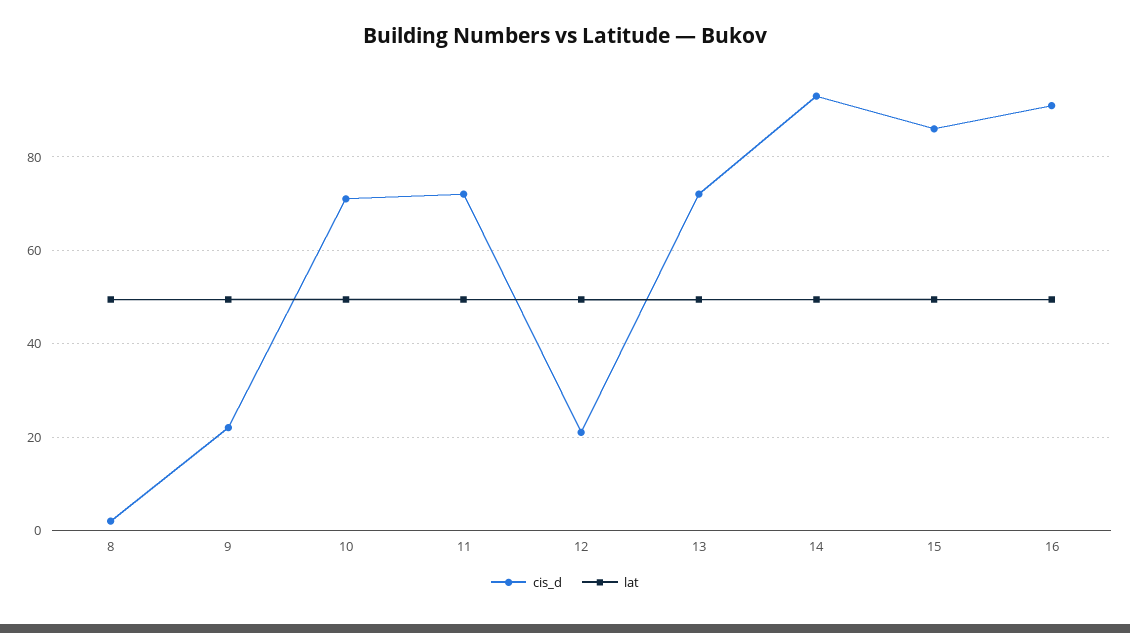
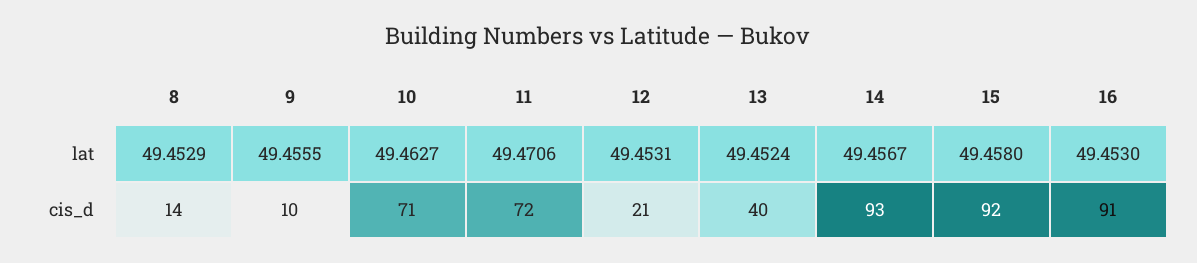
cis_d, 8: 2 -> 14
cis_d, 9: 22 -> 10
cis_d, 13: 72 -> 40
cis_d, 15: 86 -> 92

